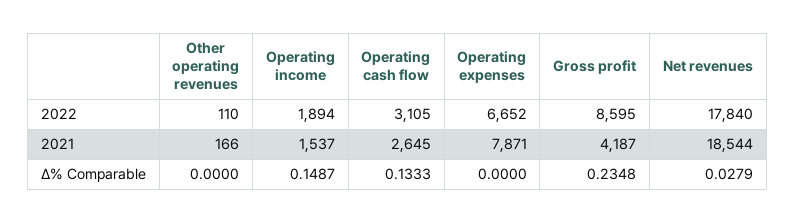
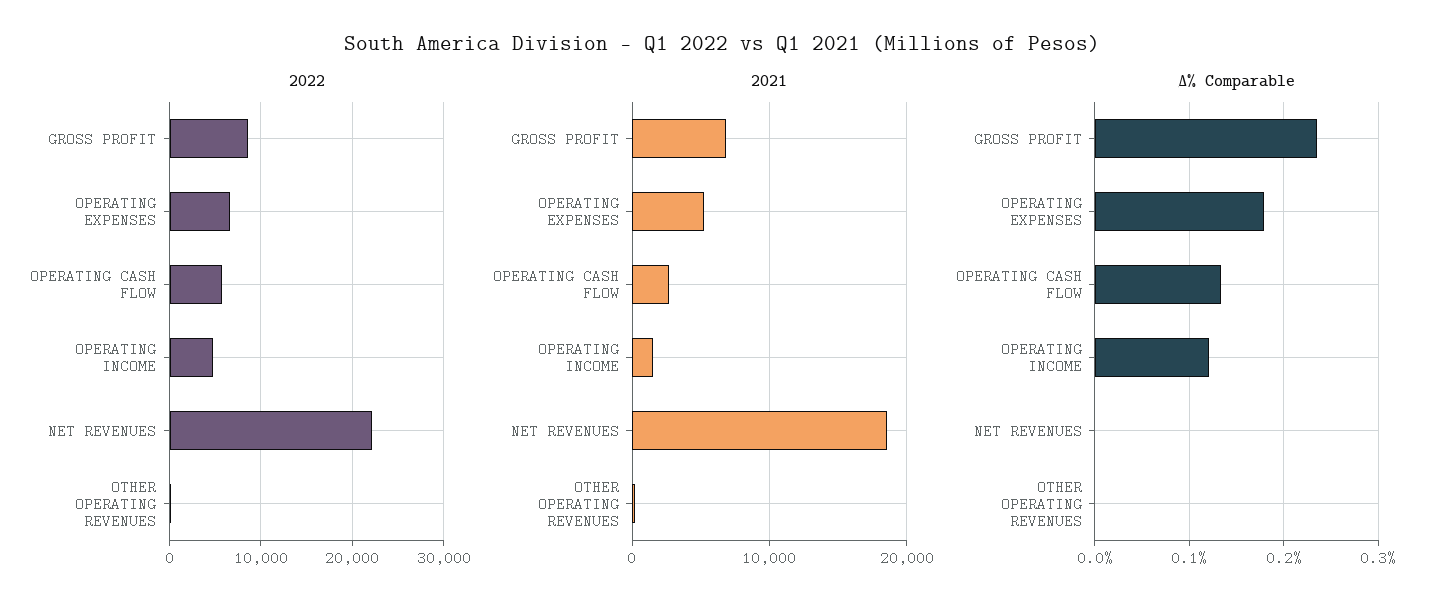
2022, Operating income: 1894 -> 5000
2022, Operating cash flow: 3105 -> 6000
2022, Net revenues: 17840 -> 22000
2021, Operating expenses: 7871 -> 5000
2021, Gross profit: 4187 -> 7000
Δ% Comparable, Operating income: 0.1487 -> 0.12
Δ% Comparable, Operating expenses: 0 -> 0.18
Δ% Comparable, Net revenues: 0.0279 -> 0

